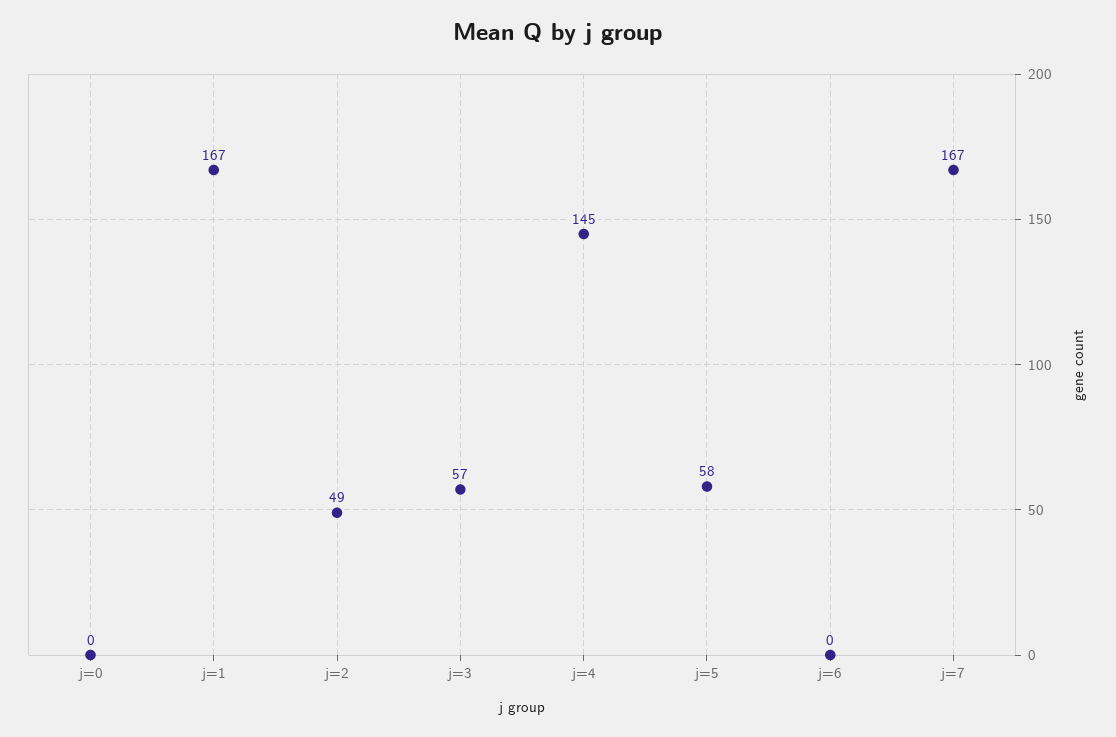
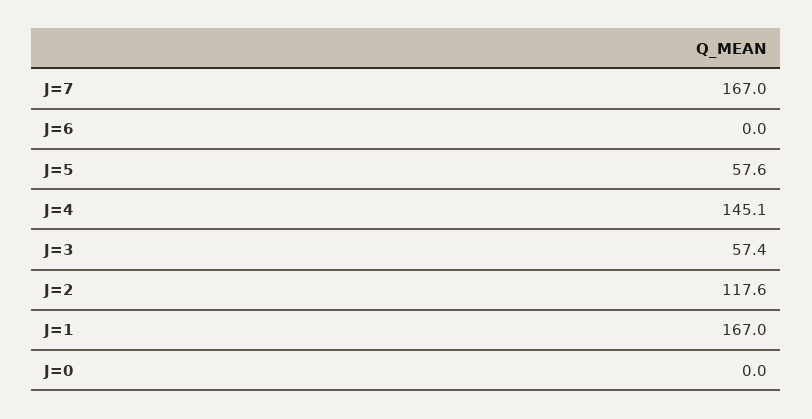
j=2: 49 -> 117.6

